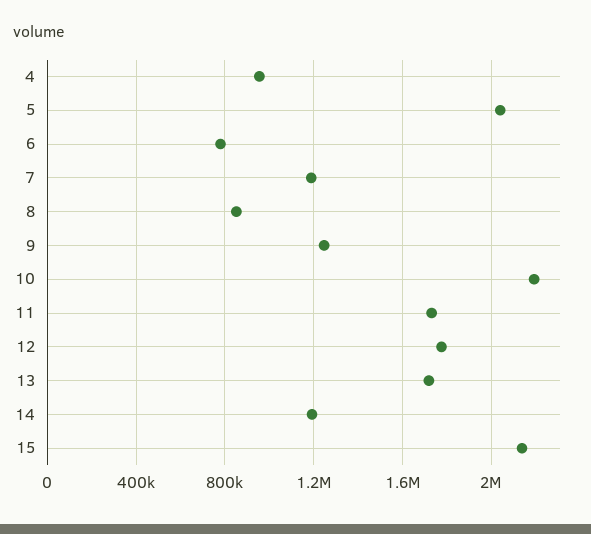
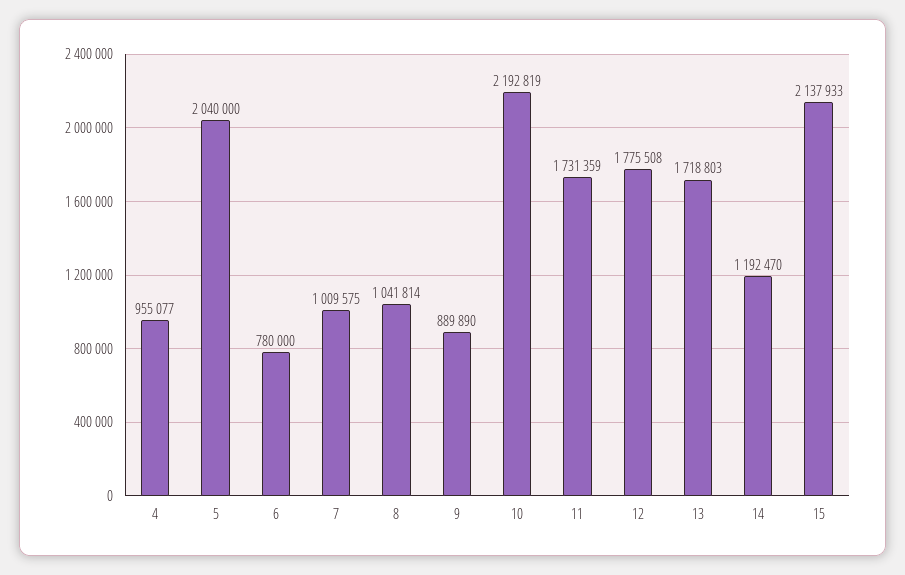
7: 1200000 -> 1009575
8: 850000 -> 1041814
9: 1250000 -> 889890

